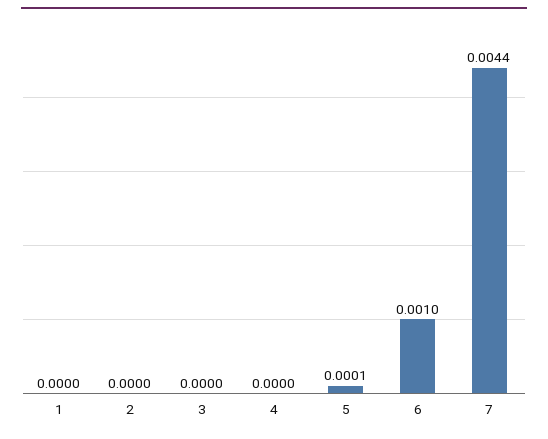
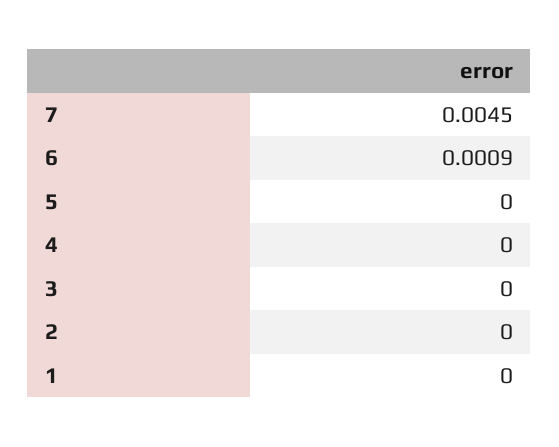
5: 0.0001 -> 0
6: 0.001 -> 0.0009
7: 0.0044 -> 0.0045

